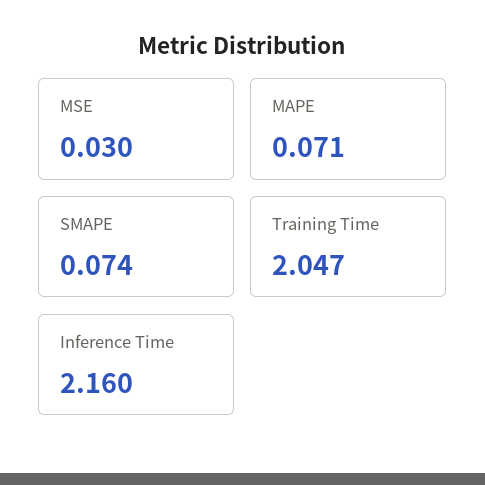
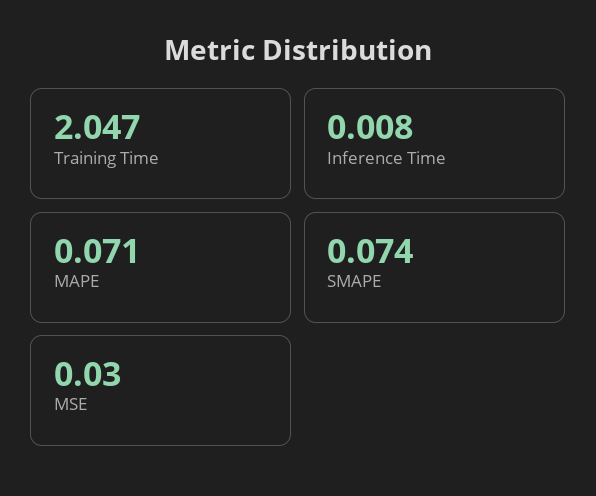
Inference Time: 2.16 -> 0.008

